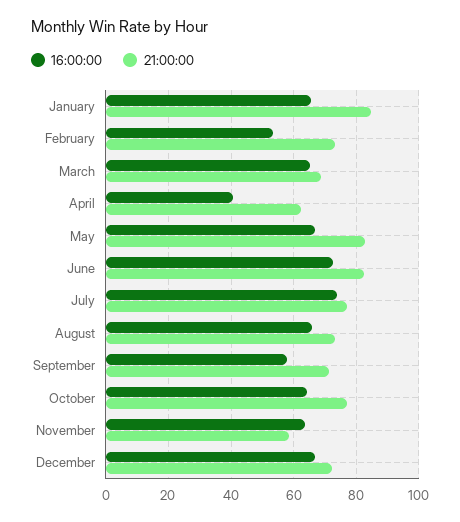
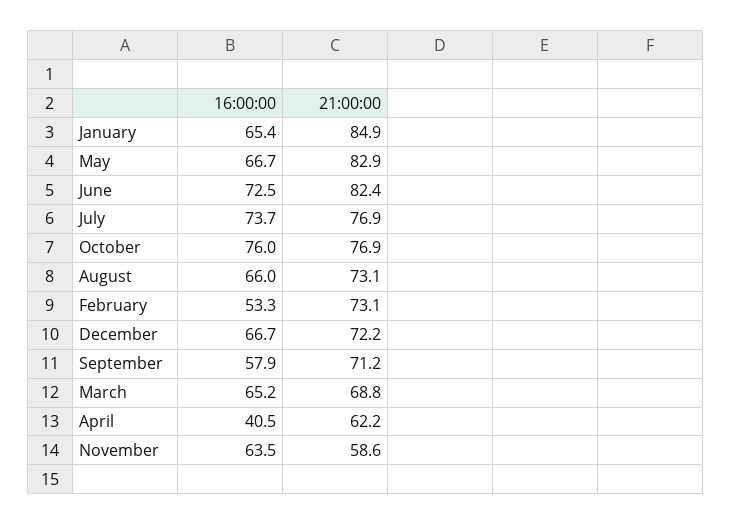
16:00:00, October: 64 -> 76

